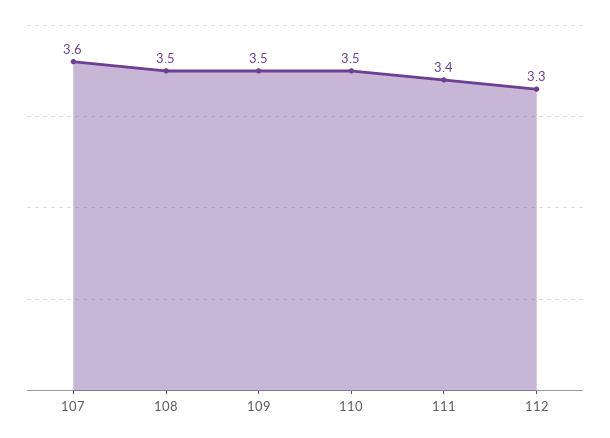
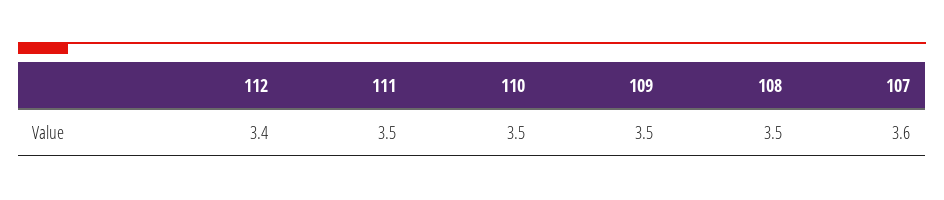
111: 3.4 -> 3.5
112: 3.3 -> 3.4

